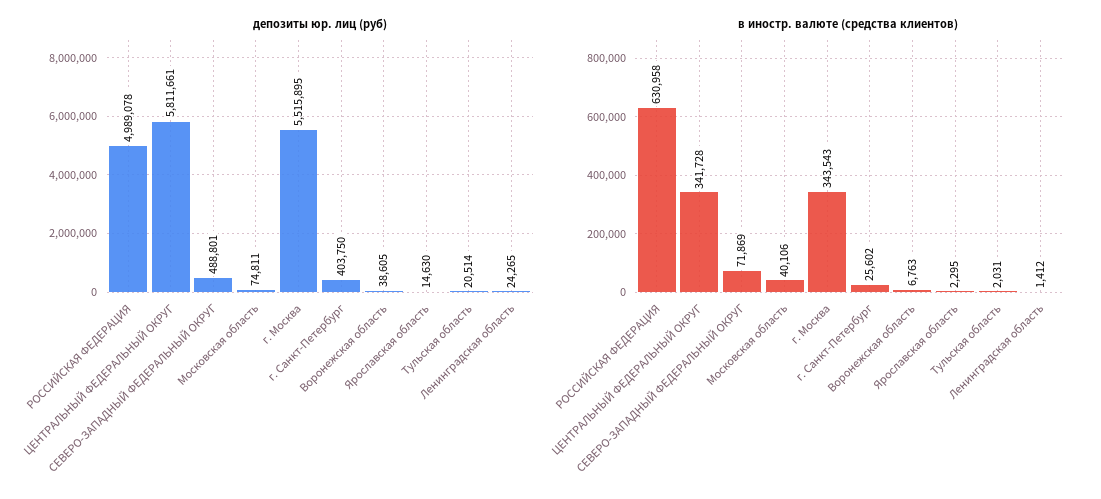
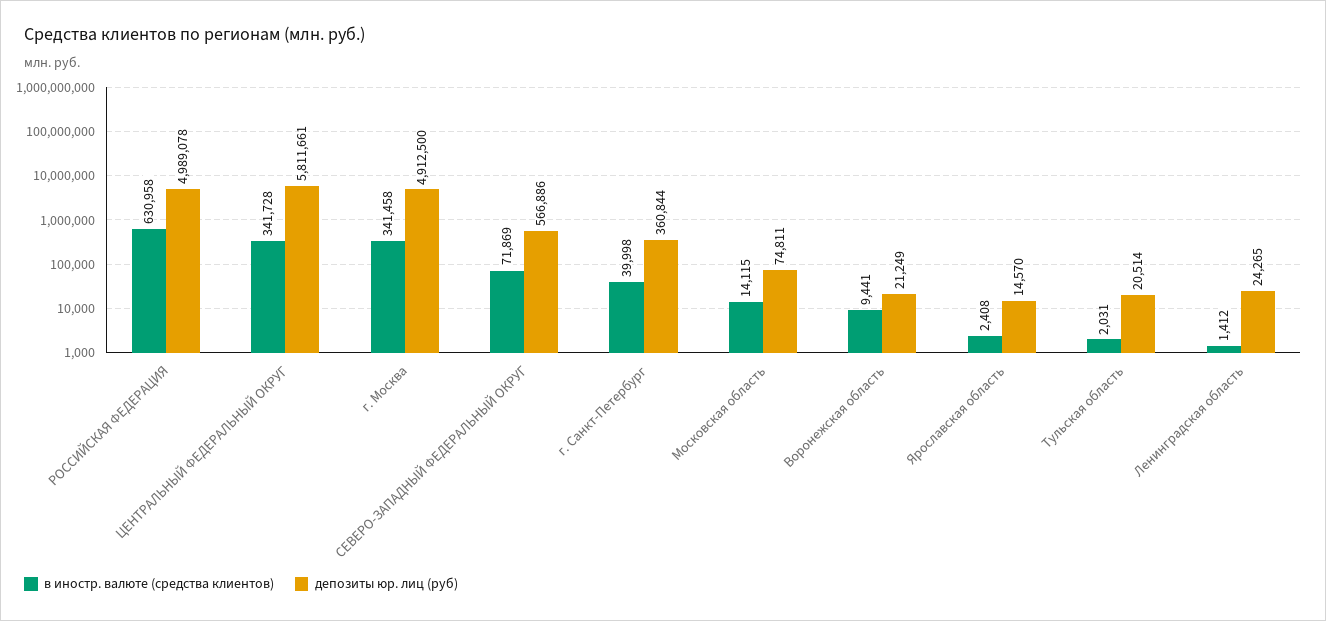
депозиты юр. лиц (руб), СЕВЕРО-ЗАПАДНЫЙ ФЕДЕРАЛЬНЫЙ ОКРУГ: 488801 -> 566886
депозиты юр. лиц (руб), г. Москва: 5515895 -> 4912500
депозиты юр. лиц (руб), г. Санкт-Петербург: 403750 -> 360844
депозиты юр. лиц (руб), Воронежская область: 38605 -> 21249
депозиты юр. лиц (руб), Ярославская область: 14630 -> 14570
в иностр. валюте (средства клиентов), Московская область: 40106 -> 14115
в иностр. валюте (средства клиентов), г. Москва: 343543 -> 341458
в иностр. валюте (средства клиентов), г. Санкт-Петербург: 25602 -> 39998
в иностр. валюте (средства клиентов), Воронежская область: 6763 -> 9441
в иностр. валюте (средства клиентов), Ярославская область: 2295 -> 2408

